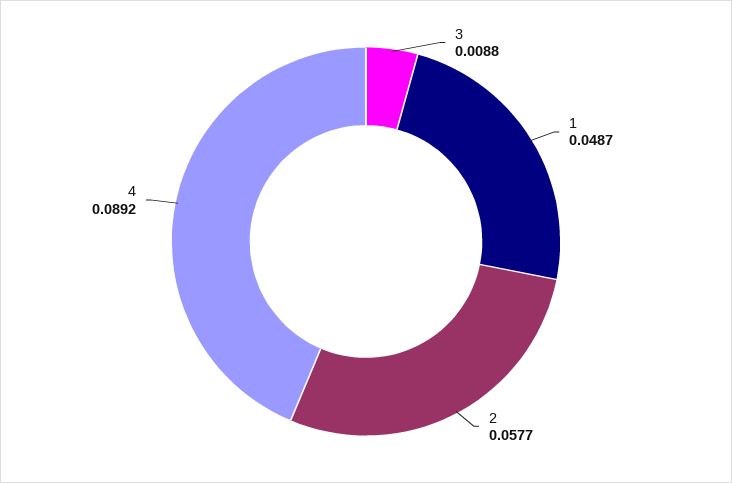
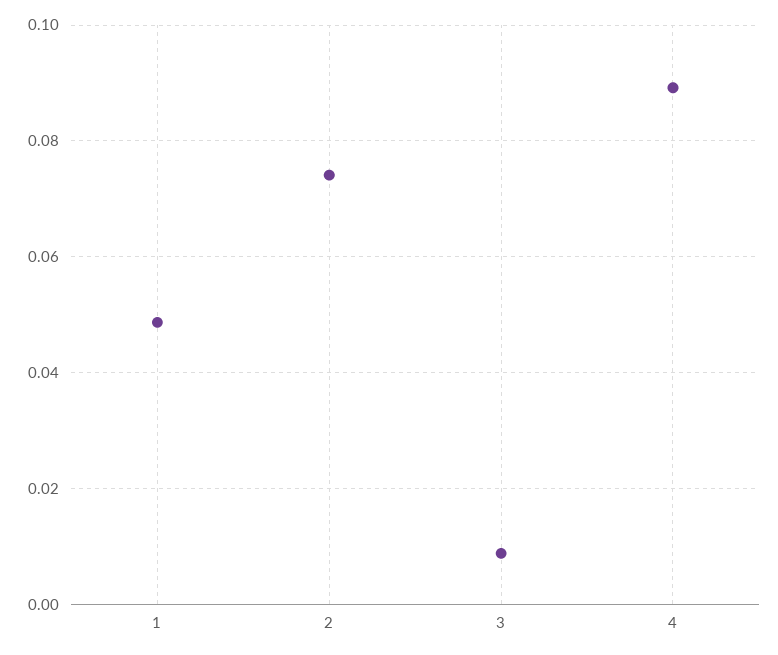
2: 0.0577 -> 0.074

